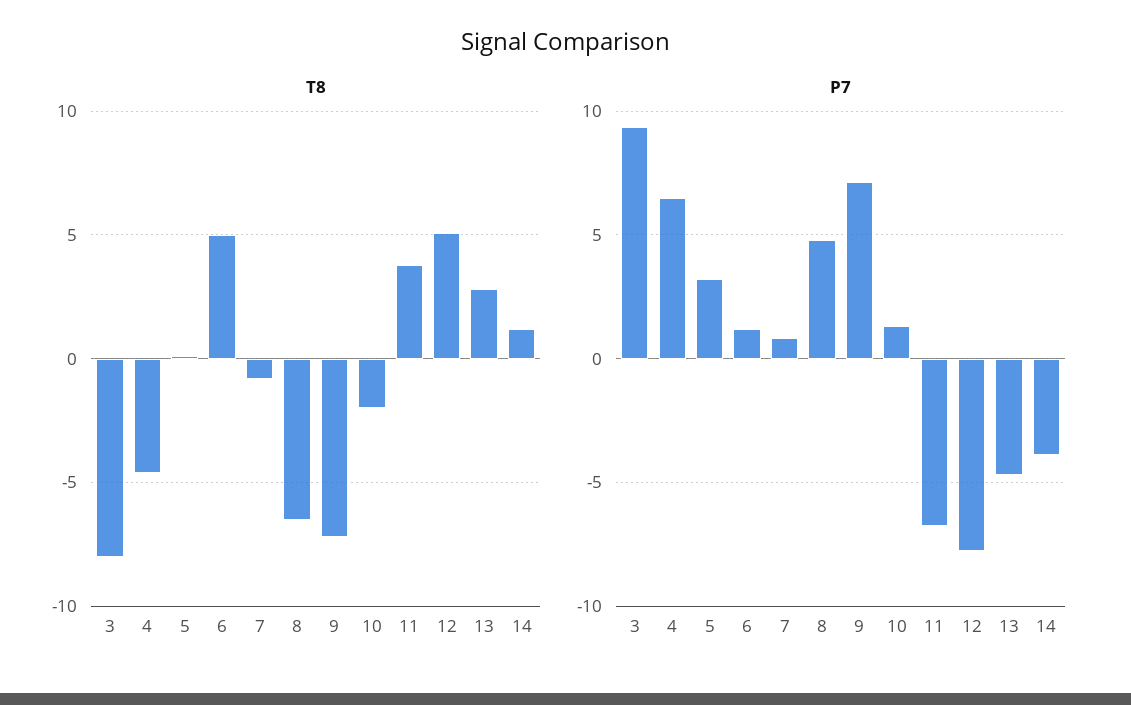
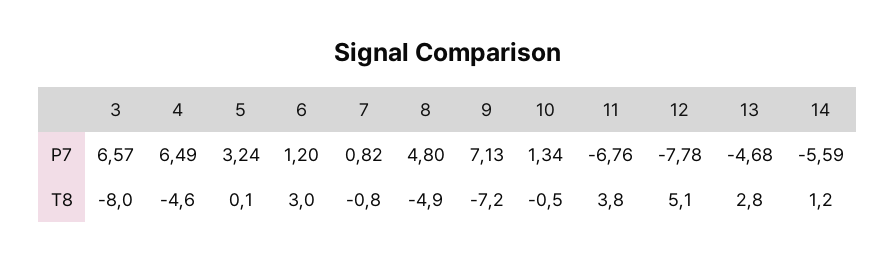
T8, 6: 5 -> 3
T8, 8: -6.5 -> -4.9
T8, 10: -2 -> -0.5
P7, 3: 9.5 -> 6.57
P7, 14: -4 -> -5.59

